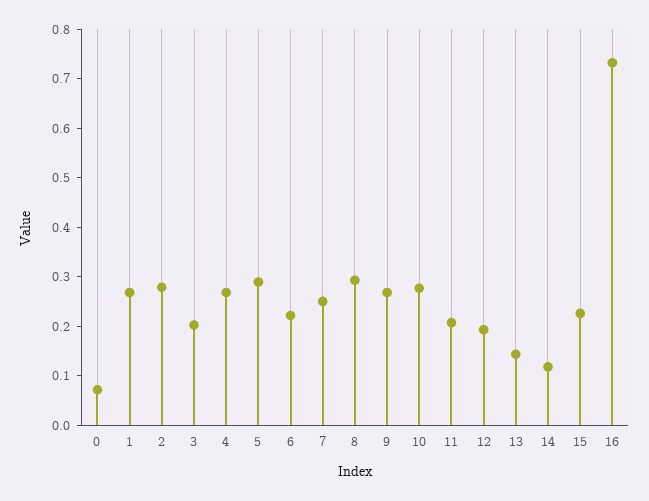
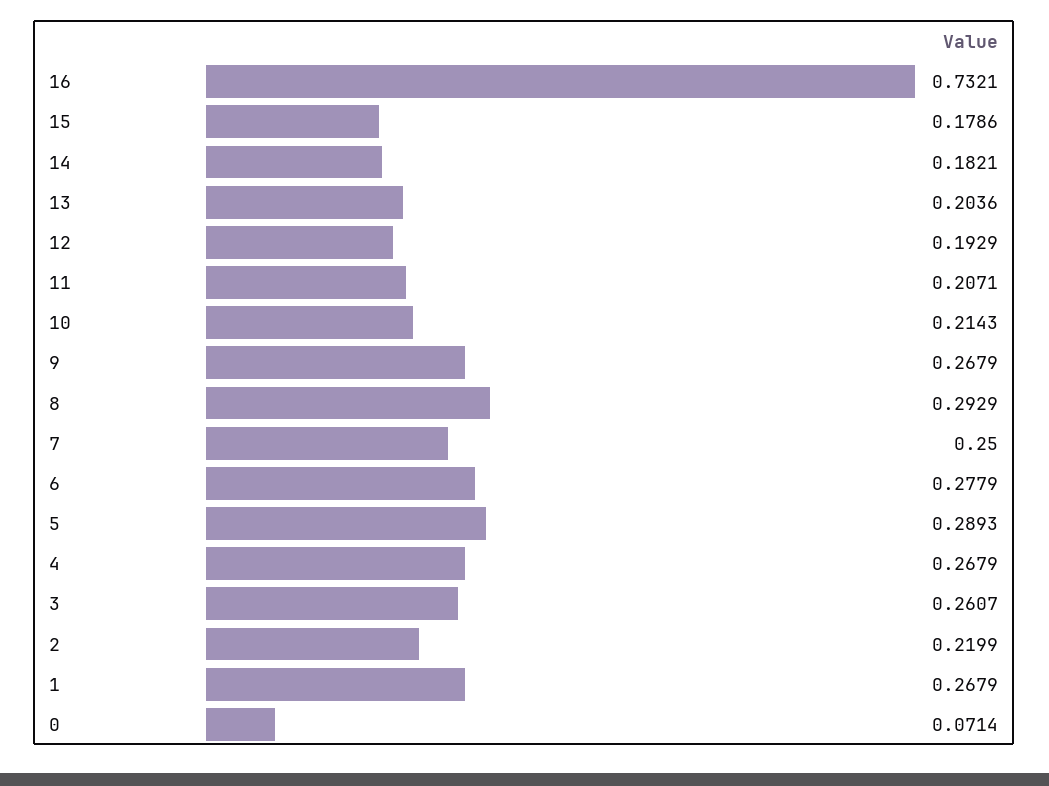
2: 0.28 -> 0.2199
3: 0.2 -> 0.2607
6: 0.22 -> 0.2779
10: 0.28 -> 0.2143
13: 0.14 -> 0.2036
14: 0.12 -> 0.1821
15: 0.22 -> 0.1786

